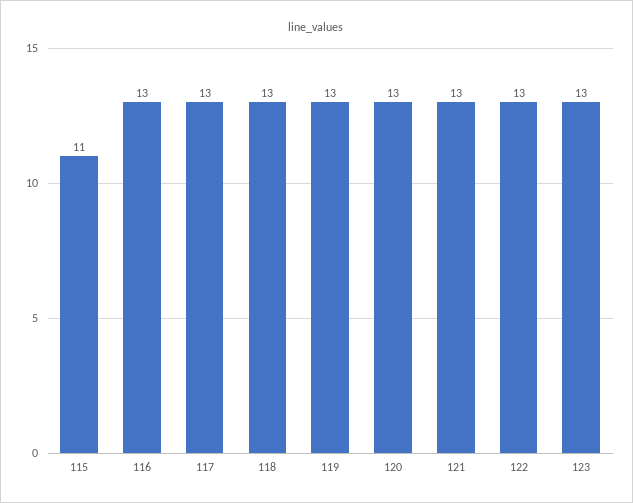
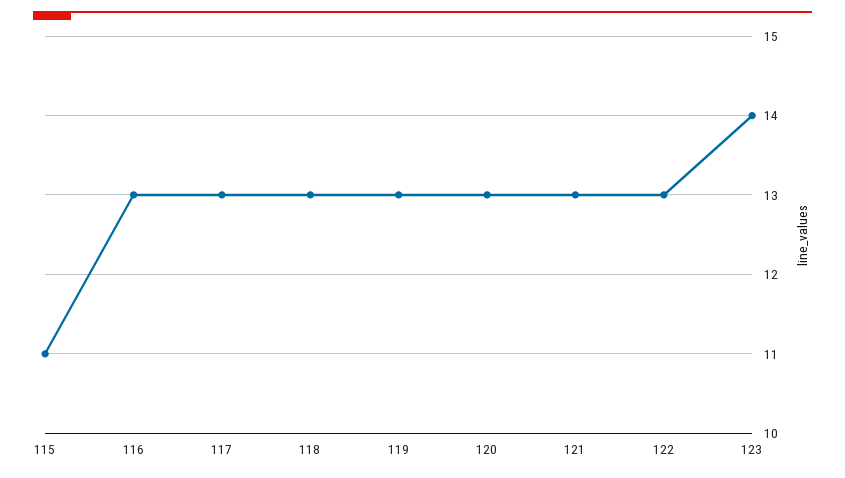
123: 13 -> 14

